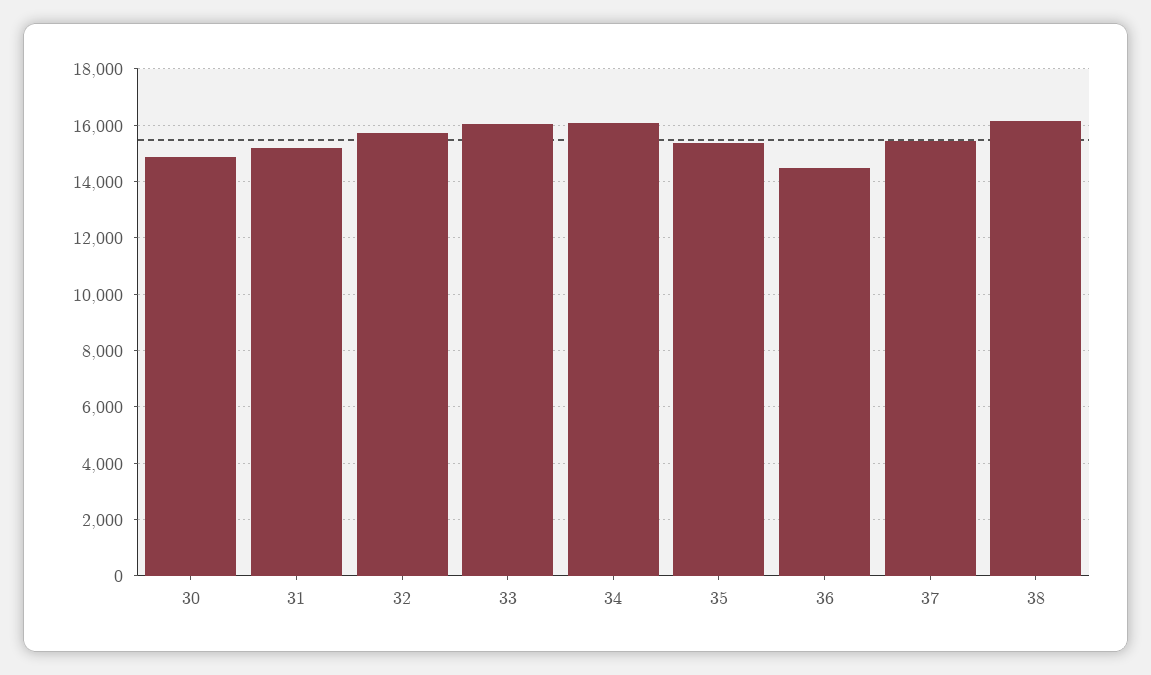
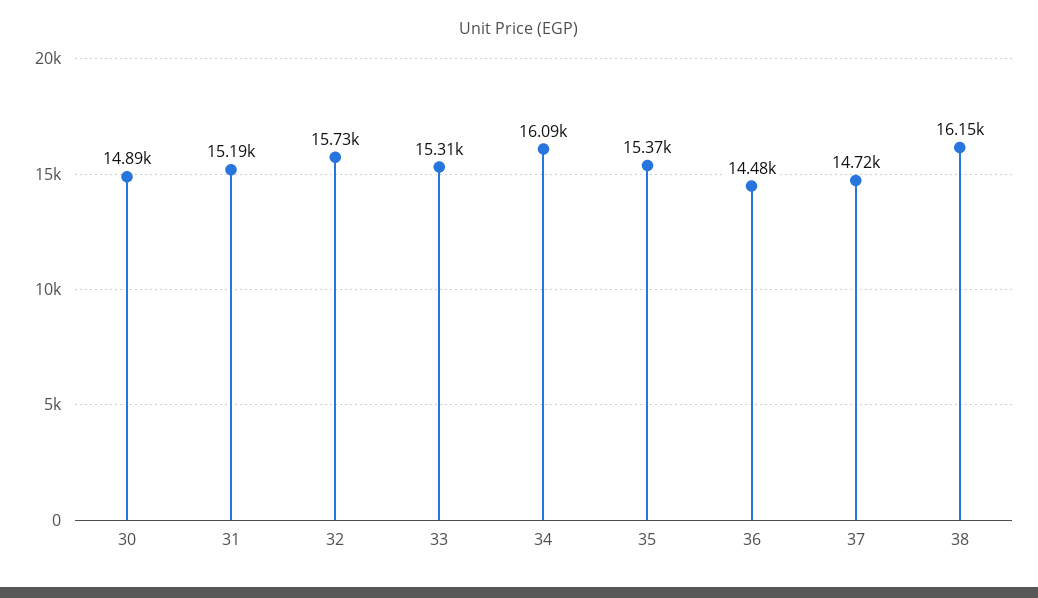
33: 16000 -> 15310
37: 15500 -> 14720

